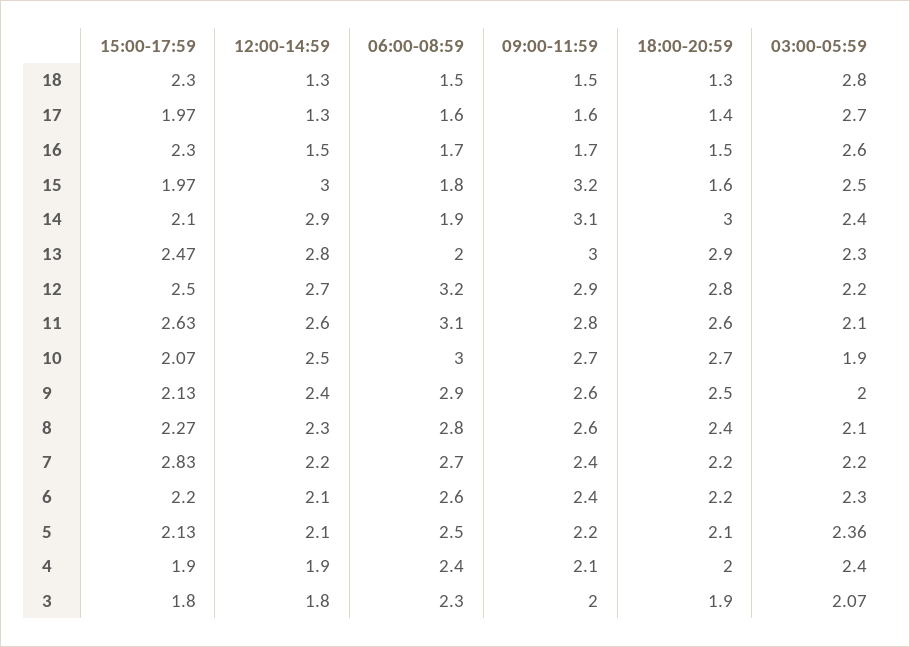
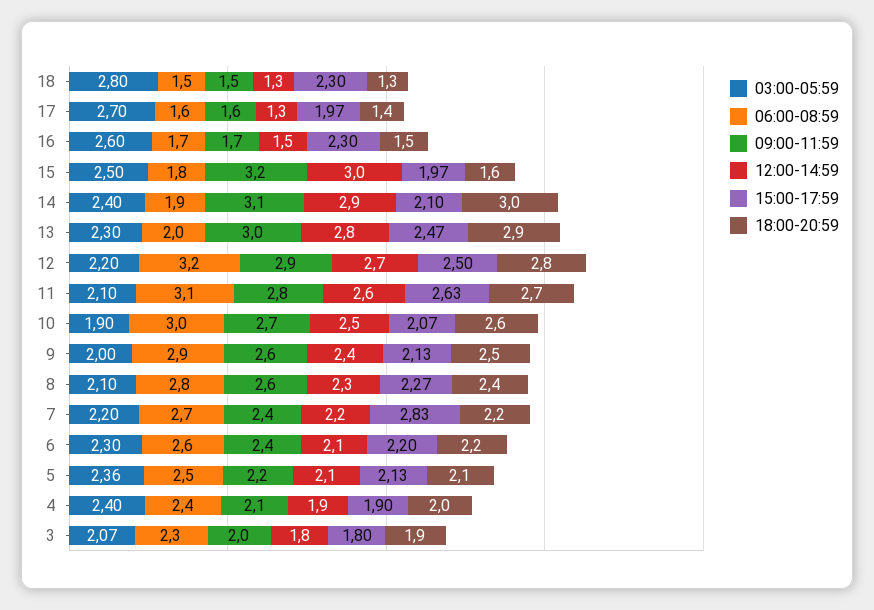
18:00-20:59, 11: 2.6 -> 2.7
18:00-20:59, 10: 2.7 -> 2.6

